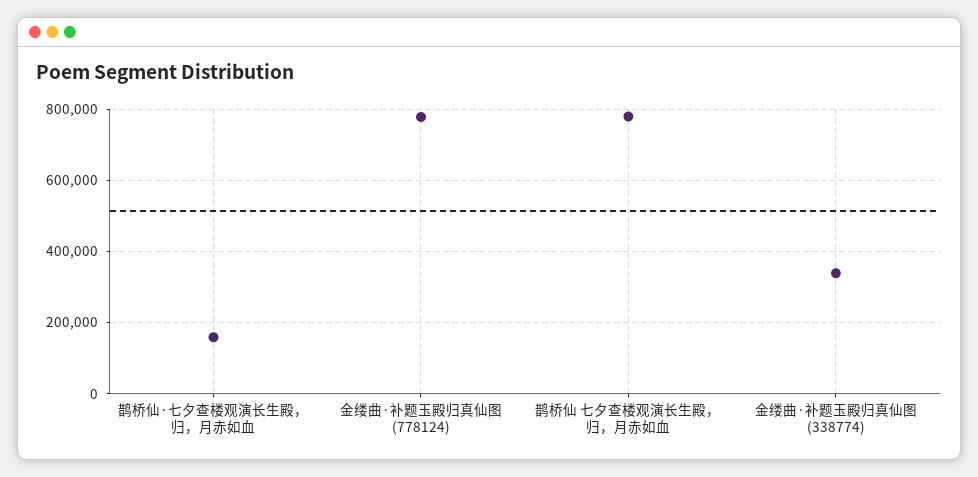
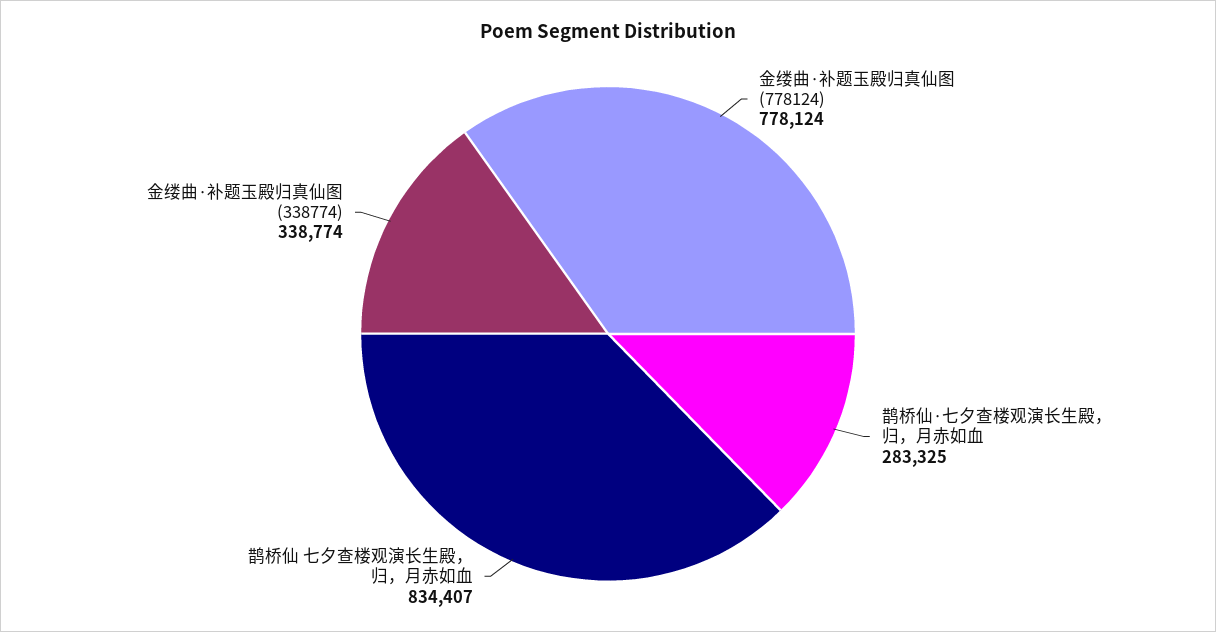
鹊桥仙·七夕查楼观演长生殿，归，月赤如血: 160000 -> 283325
鹊桥仙 七夕查楼观演长生殿，归，月赤如血: 780000 -> 834407

